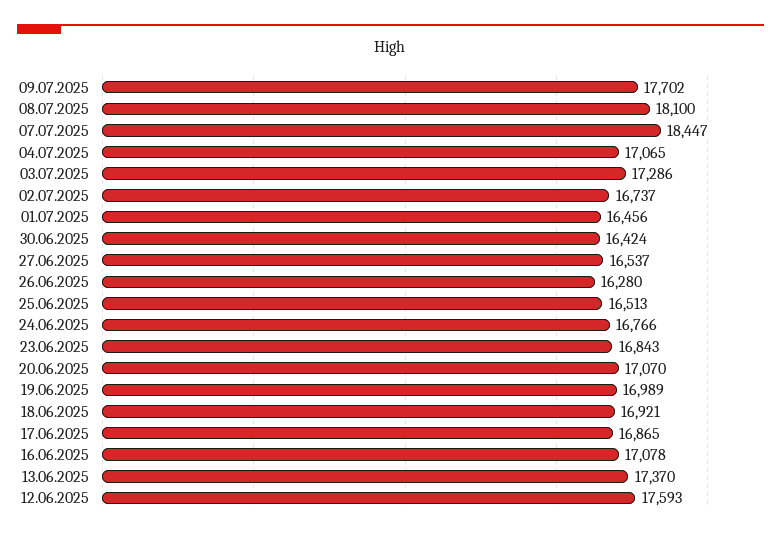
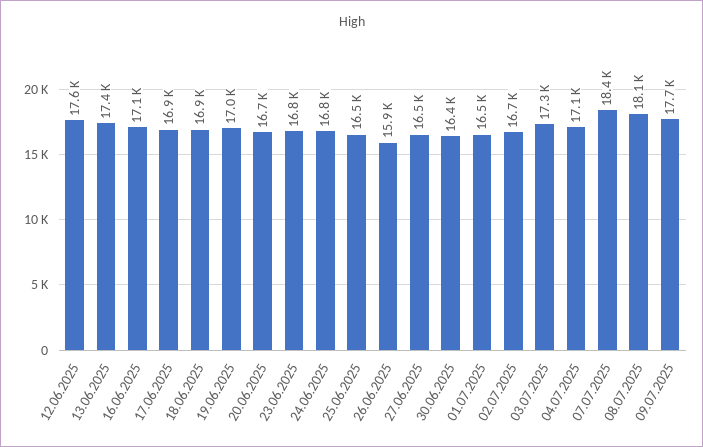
26.06.2025: 16280 -> 15900
20.06.2025: 17070 -> 16700

